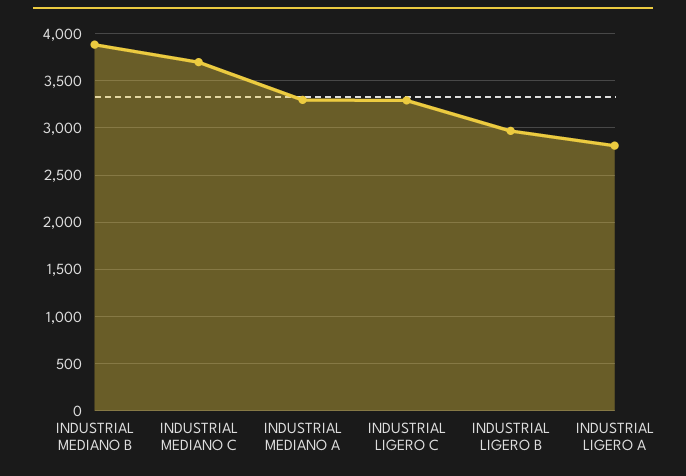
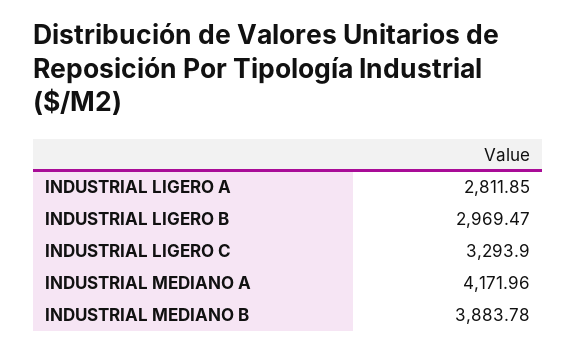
INDUSTRIAL MEDIANO C: 3700 -> none
INDUSTRIAL MEDIANO A: 3300 -> 4171.96

